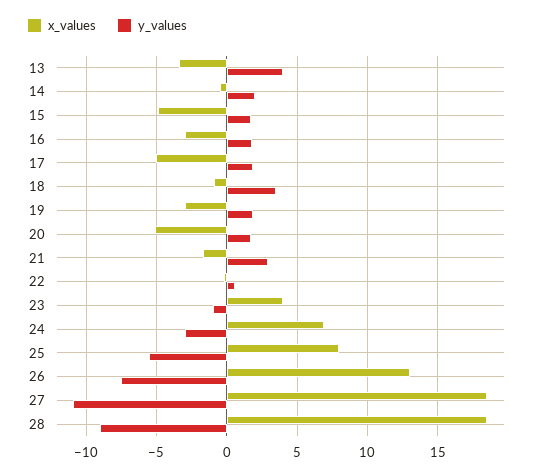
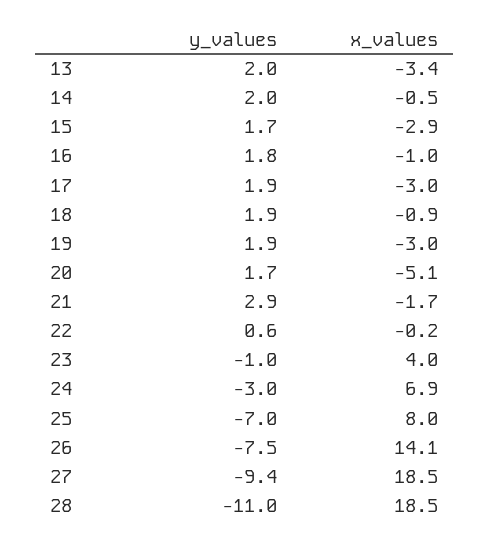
y_values, 13: 4 -> 2
x_values, 15: -5 -> -2.9
x_values, 16: -3 -> -1
x_values, 17: -5 -> -3
y_values, 18: 3.5 -> 1.9
y_values, 25: -5.5 -> -7
x_values, 26: 13 -> 14.1
y_values, 27: -11 -> -9.4
y_values, 28: -9 -> -11

